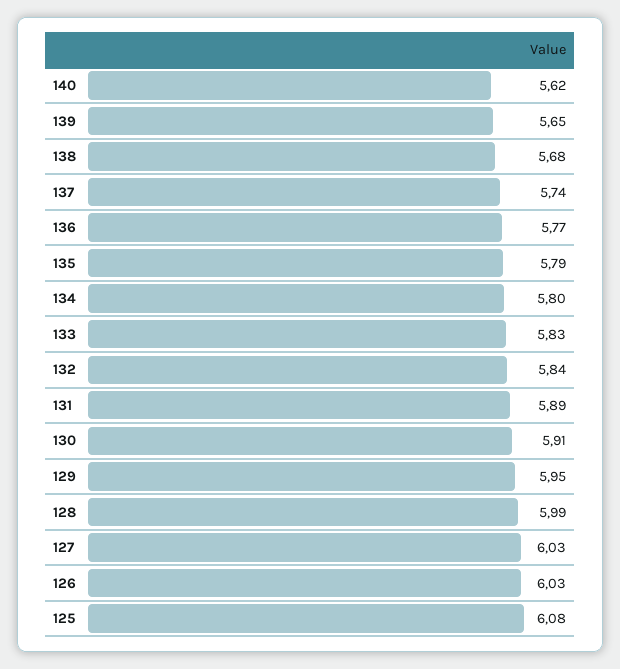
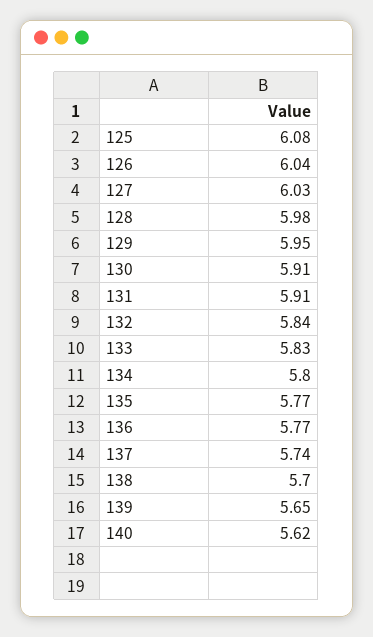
138: 5.68 -> 5.7
135: 5.79 -> 5.77
131: 5.89 -> 5.91
128: 5.99 -> 5.98
126: 6.03 -> 6.04

